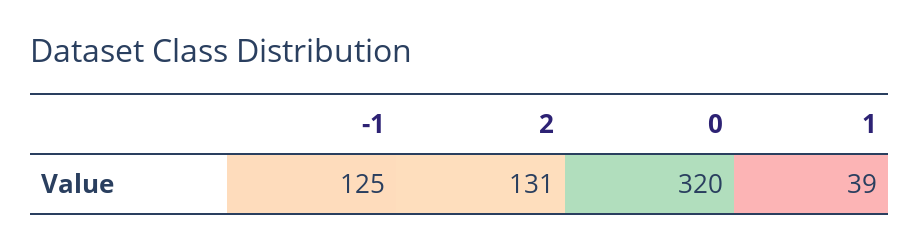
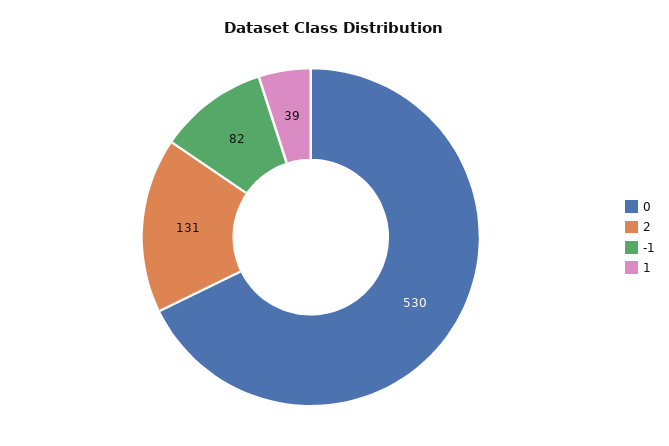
-1: 125 -> 82
0: 320 -> 530

